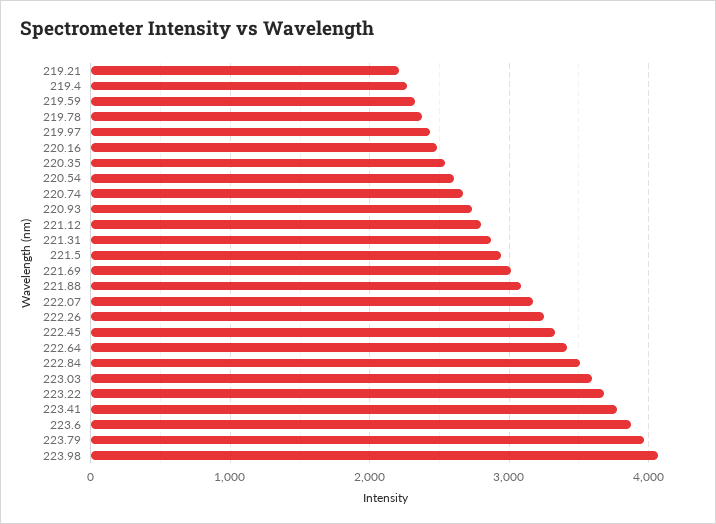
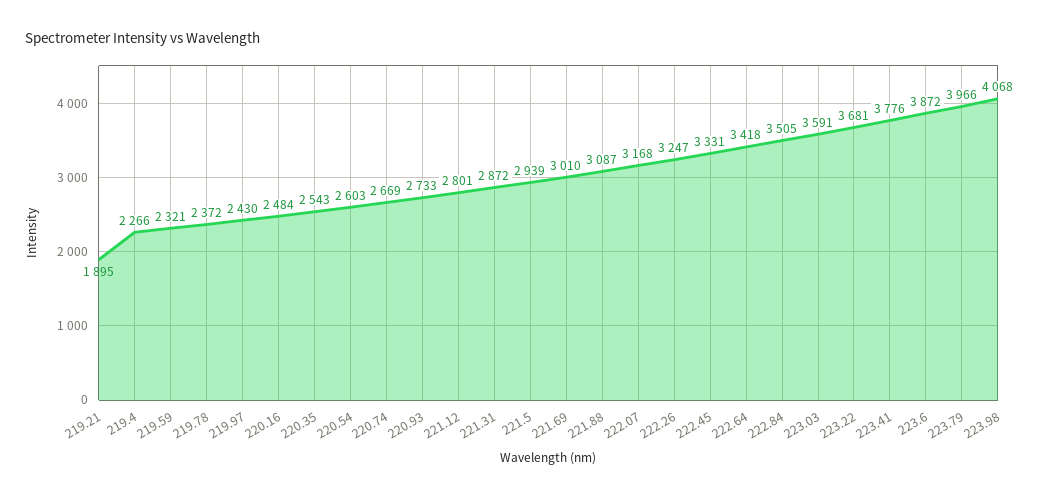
219.21: 2200 -> 1895

